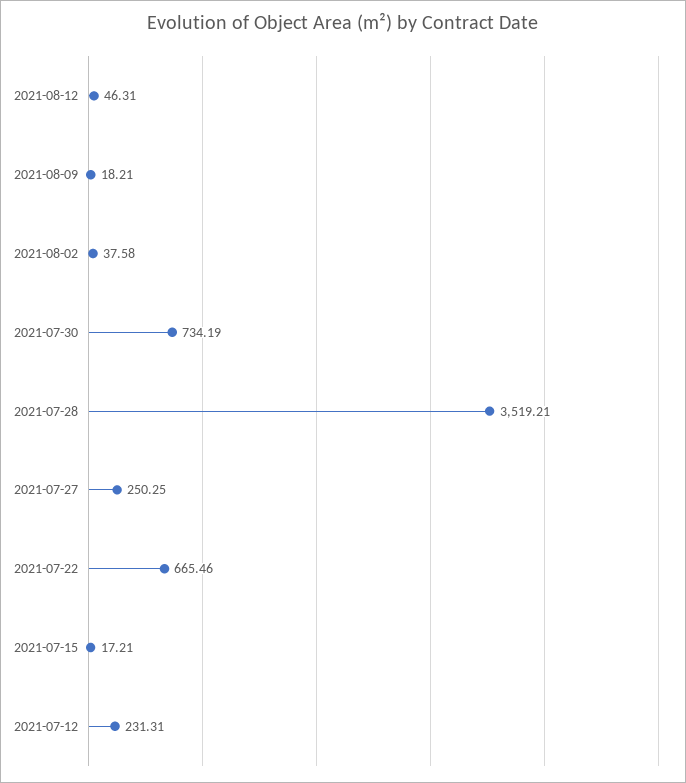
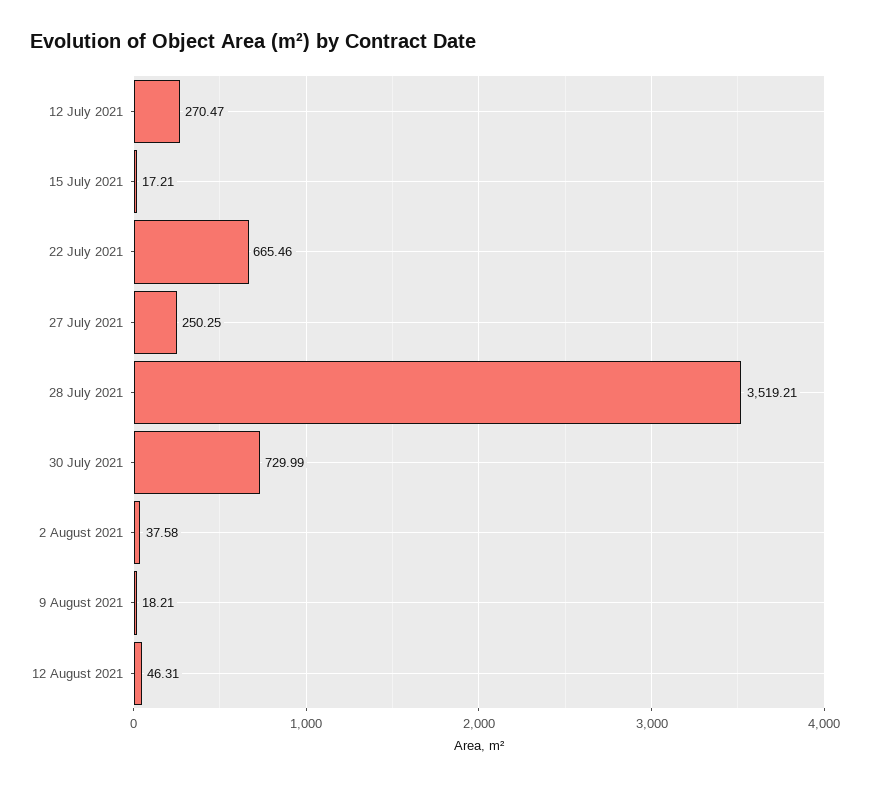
2021-07-30: 734.19 -> 729.99
2021-07-12: 231.31 -> 270.47

